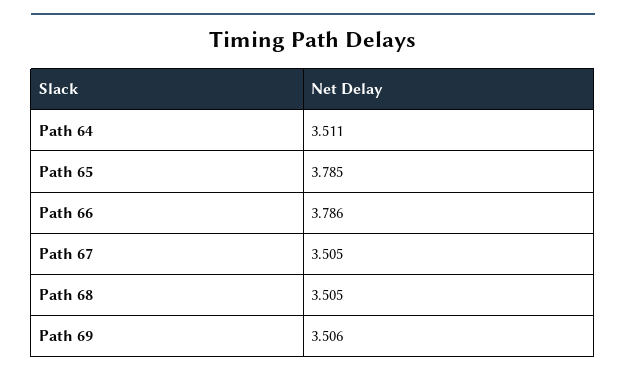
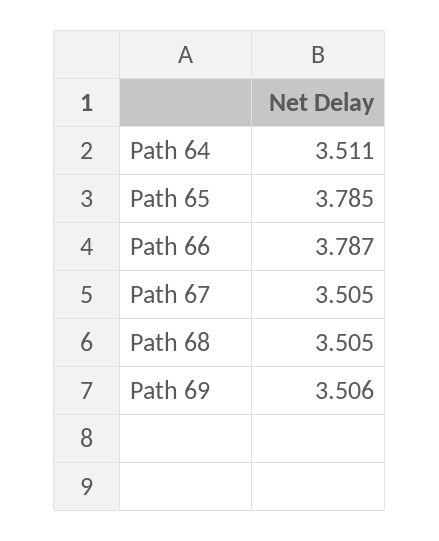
Path 66: 3.786 -> 3.787

